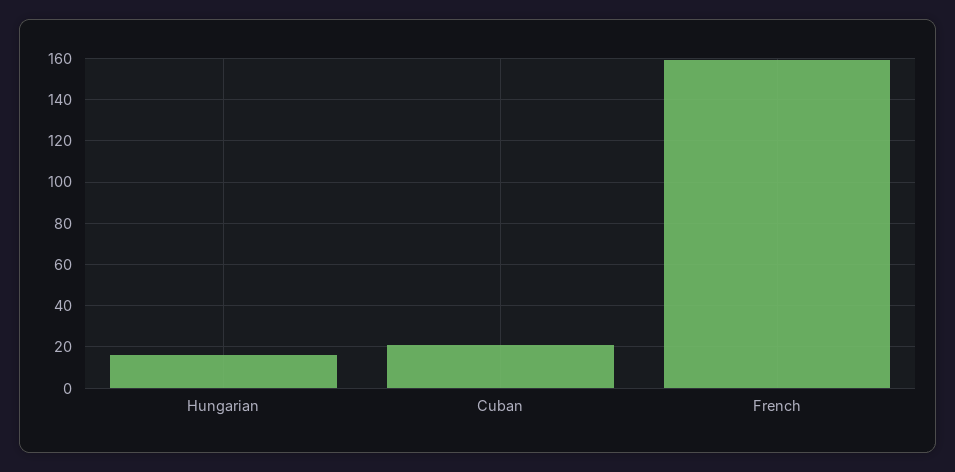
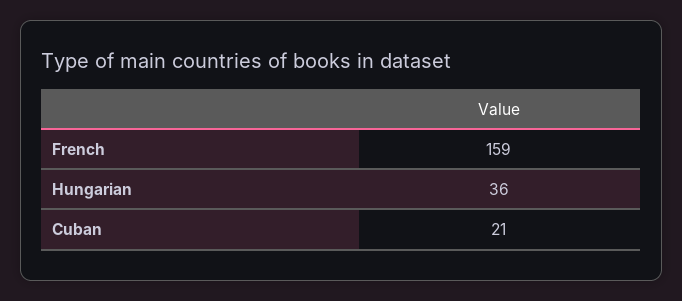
Hungarian: 15 -> 36

